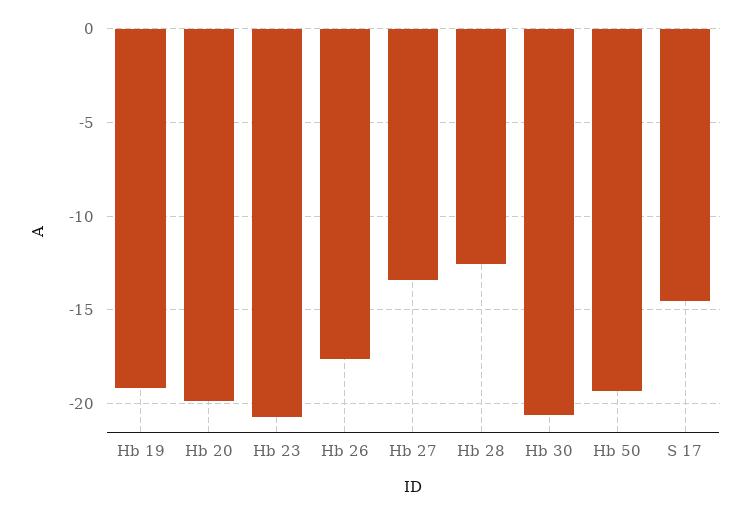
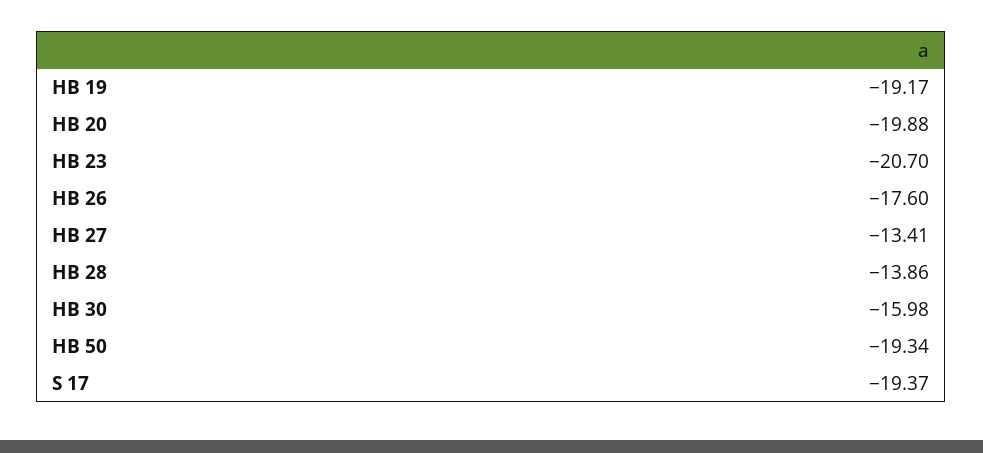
Hb 28: -12.5 -> -13.86
Hb 30: -20.5 -> -15.98
S 17: -14.5 -> -19.37

